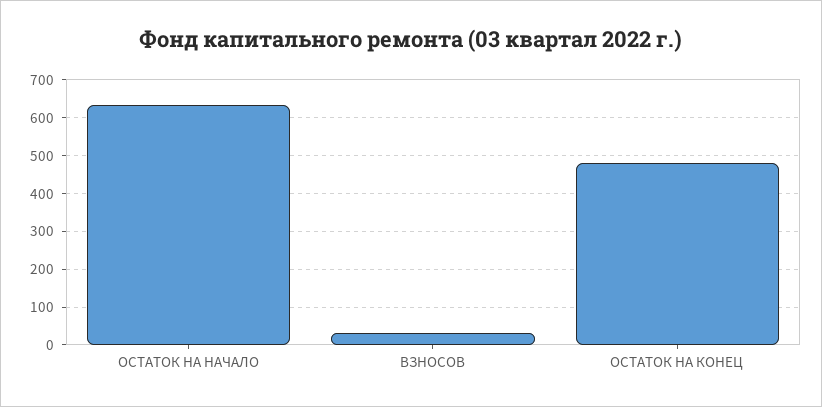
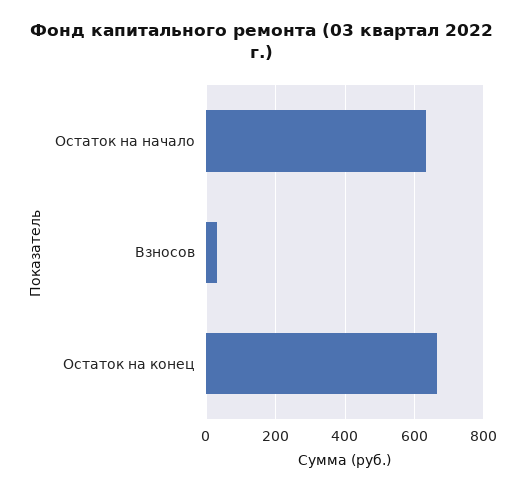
ОСТАТОК НА КОНЕЦ: 480 -> 660

